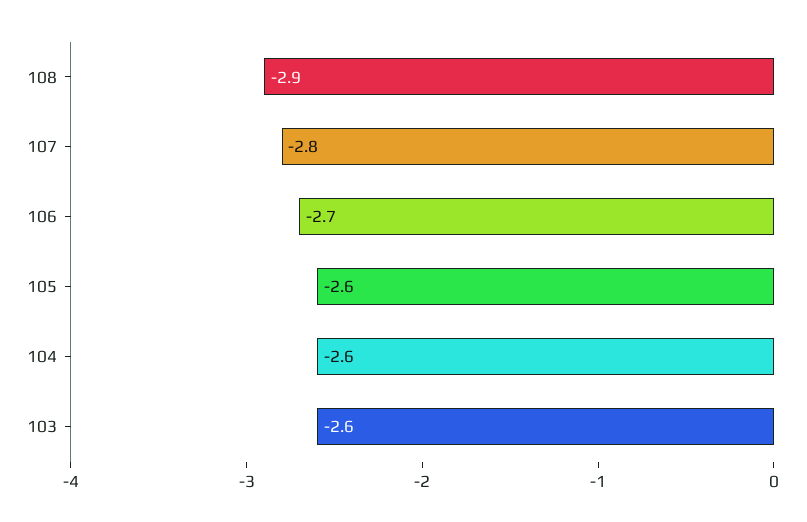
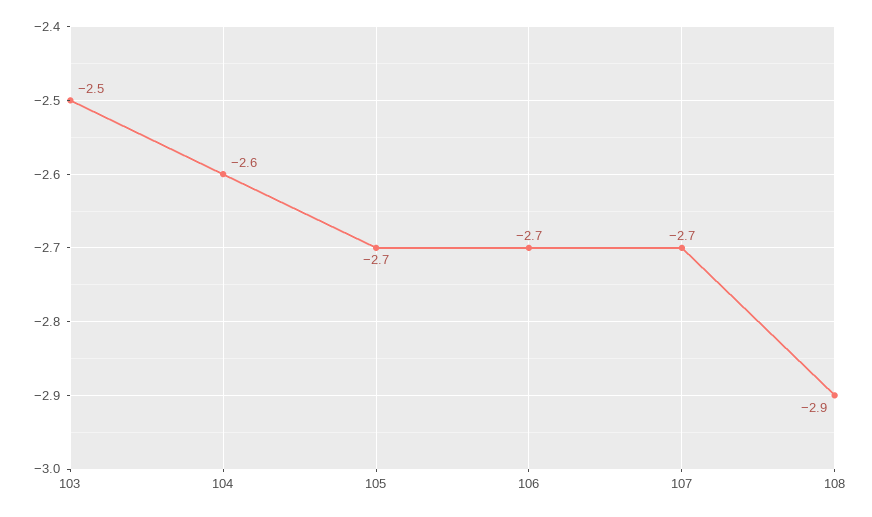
107: -2.8 -> -2.7
105: -2.6 -> -2.7
103: -2.6 -> -2.5

